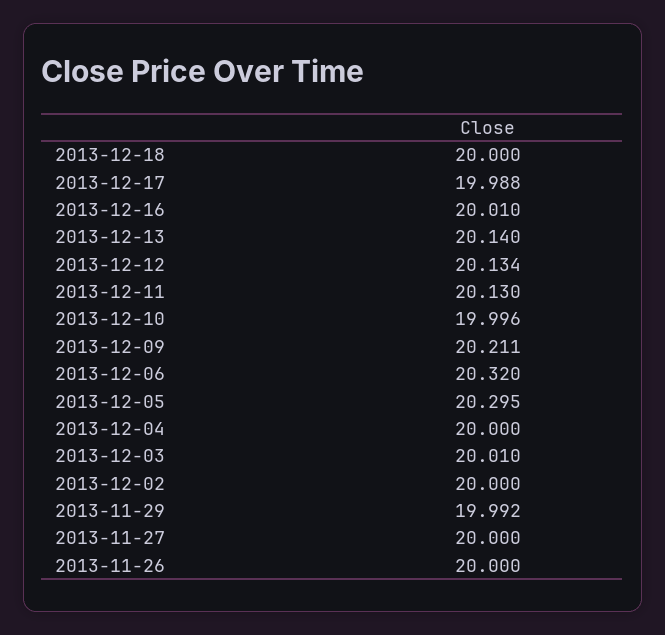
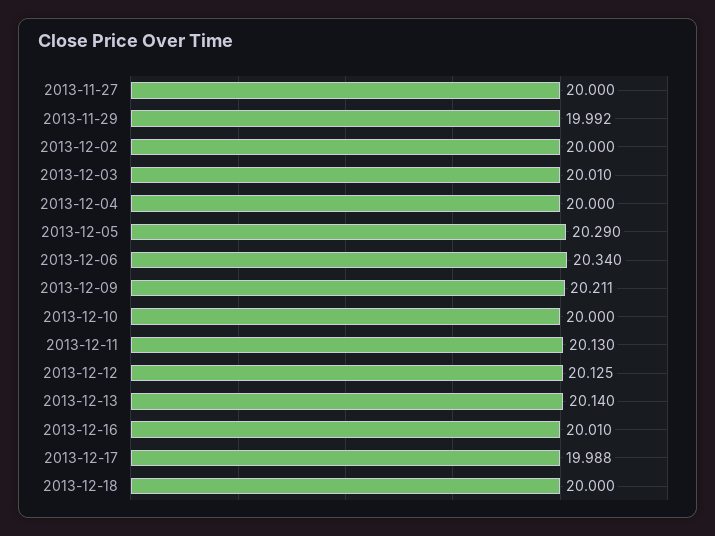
2013-12-12: 20.134 -> 20.125
2013-12-10: 19.996 -> 20
2013-12-06: 20.32 -> 20.34
2013-12-05: 20.295 -> 20.29
2013-11-26: 20 -> none

